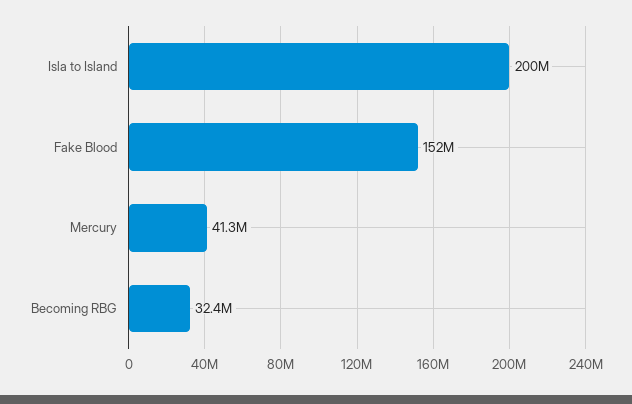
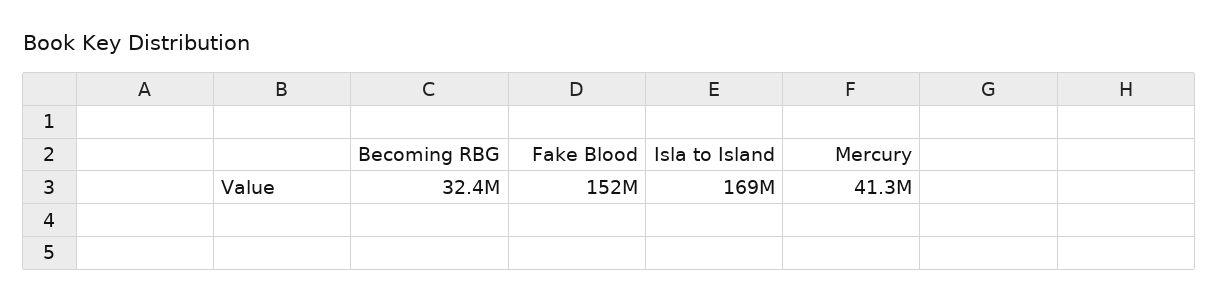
Isla to Island: 200000000 -> 169000000

